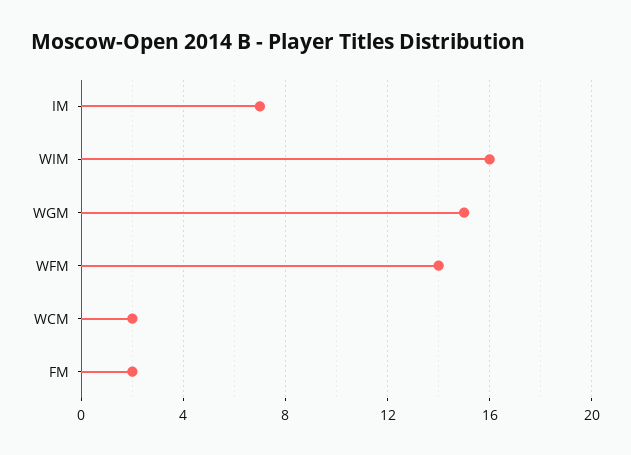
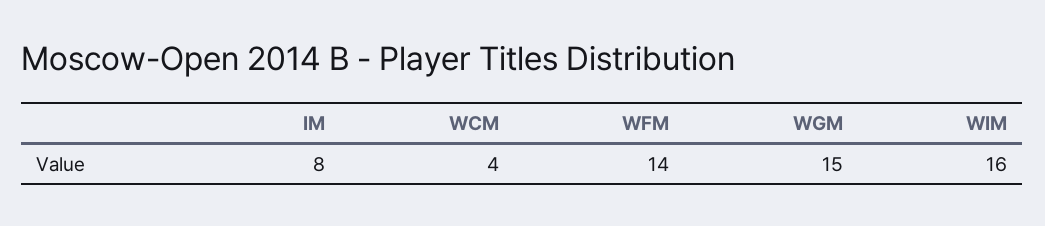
IM: 7 -> 8
WCM: 2 -> 4
FM: 2 -> none

